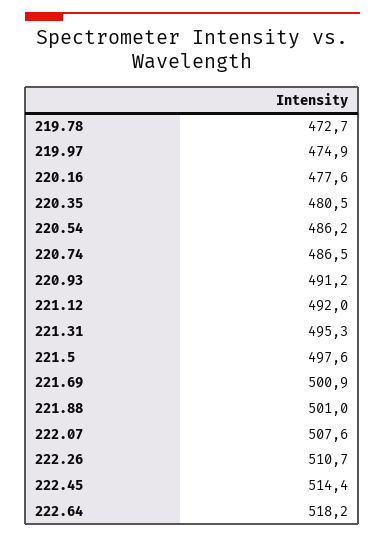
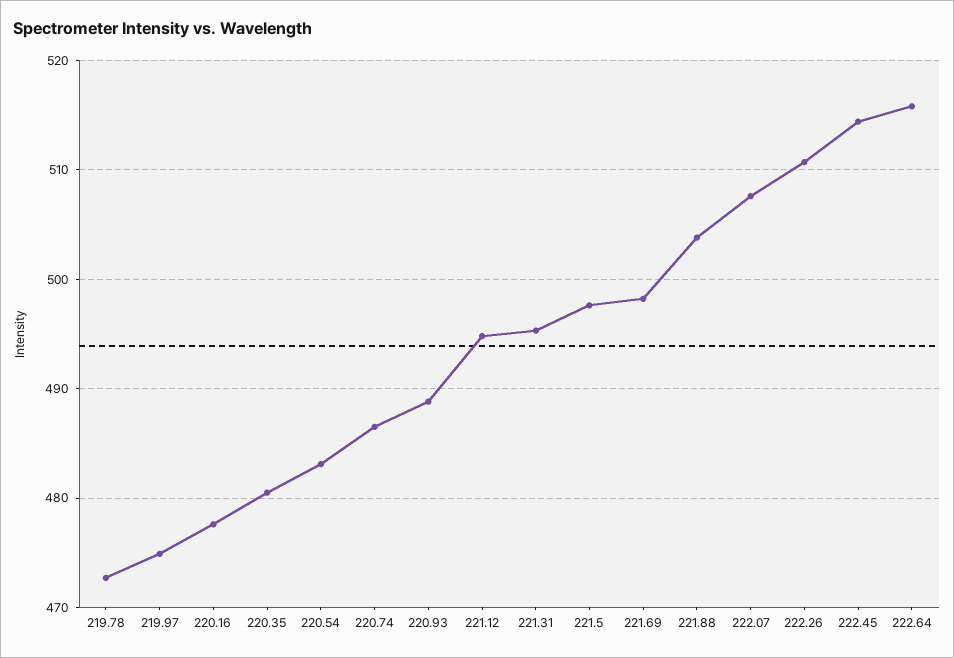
220.54: 486.2 -> 483
220.93: 491.2 -> 489
221.12: 492 -> 495
221.69: 500.9 -> 498
221.88: 501 -> 504
222.64: 518.2 -> 516

